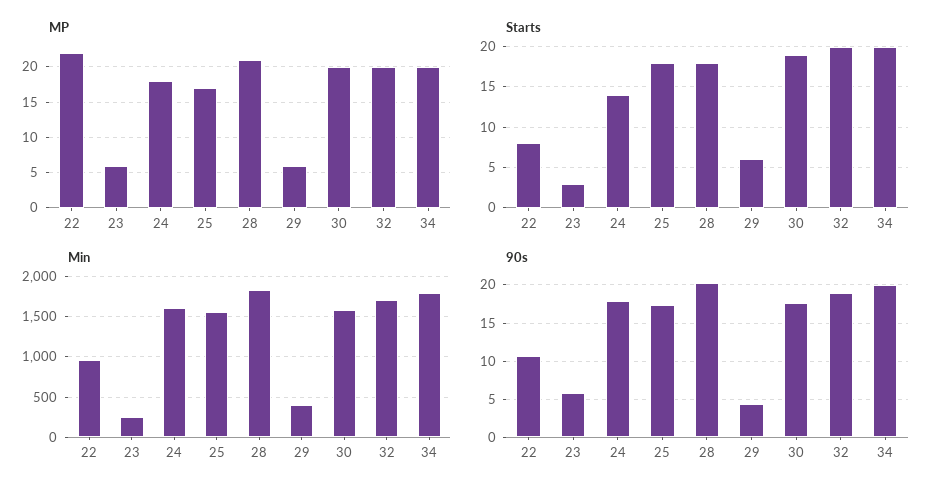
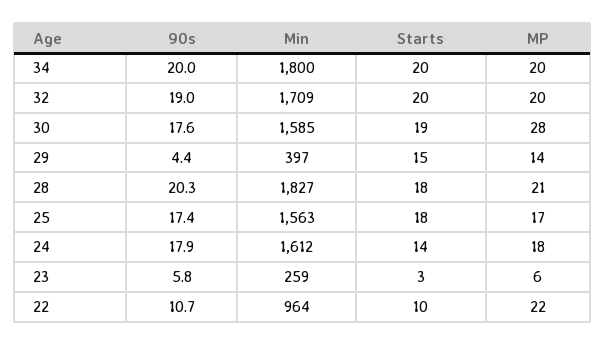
MP, 29: 6 -> 14
MP, 30: 20 -> 28
Starts, 22: 8 -> 10
Starts, 29: 6 -> 15

